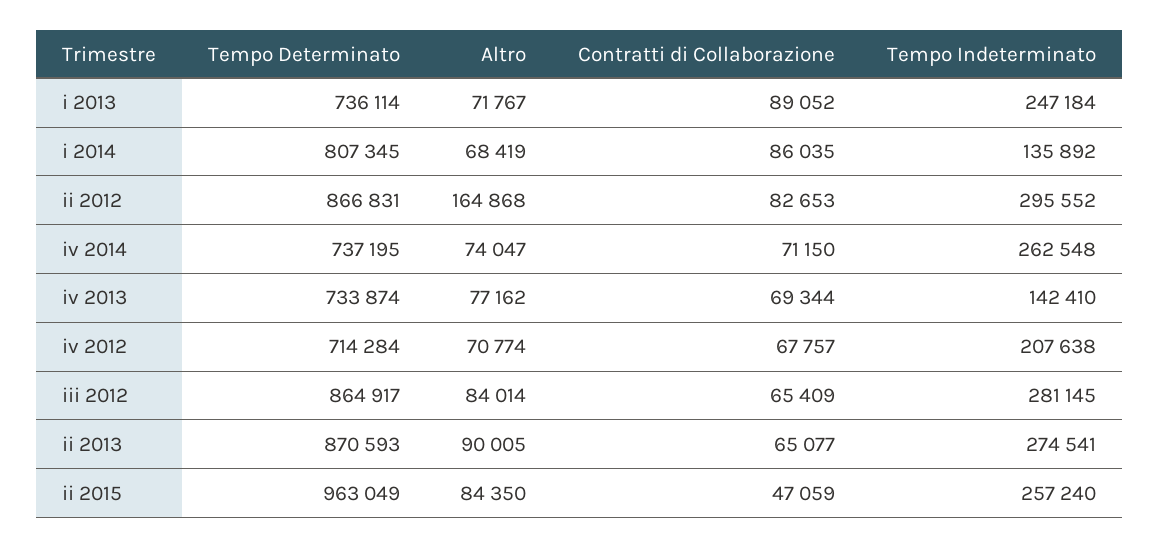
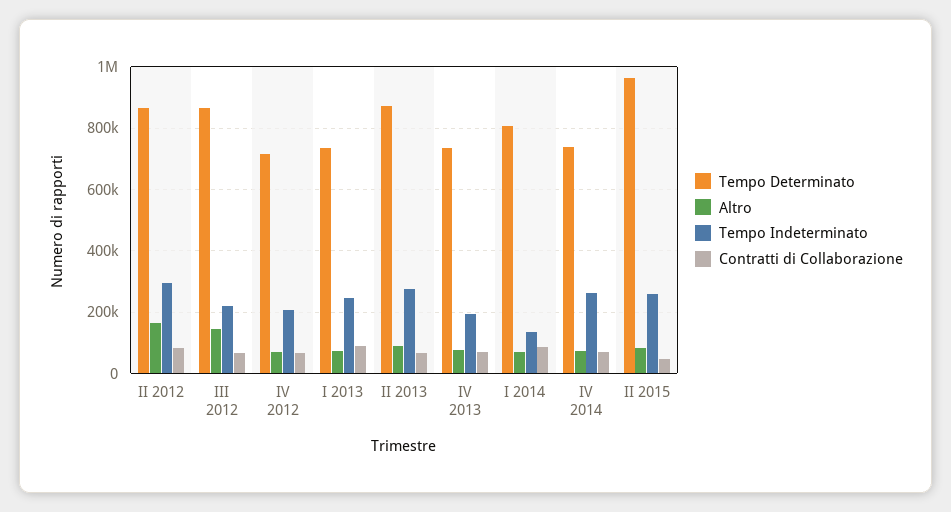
Tempo Indeterminato, iv 2013: 142410 -> 200000
Altro, iii 2012: 84014 -> 140000
Tempo Indeterminato, iii 2012: 281145 -> 220000

